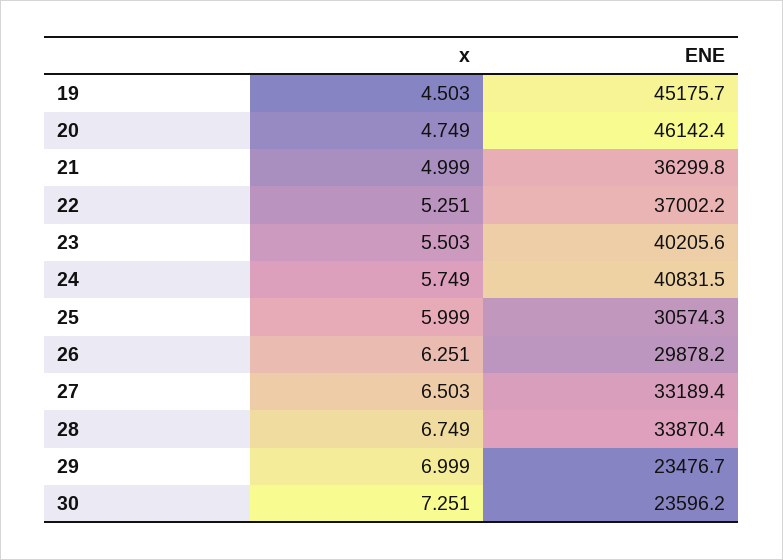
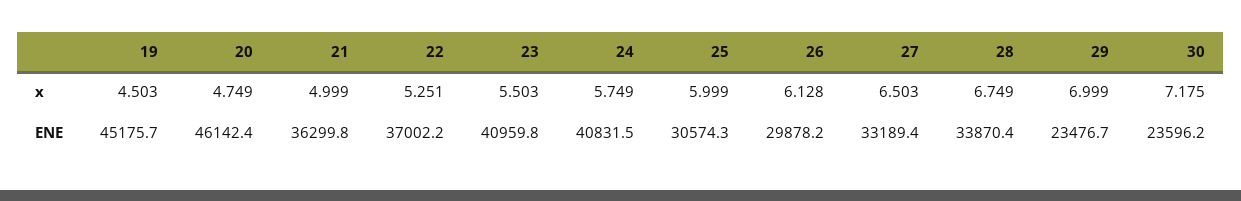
ENE, 23: 40205.6 -> 40959.8
x, 26: 6.251 -> 6.128
x, 30: 7.251 -> 7.175

